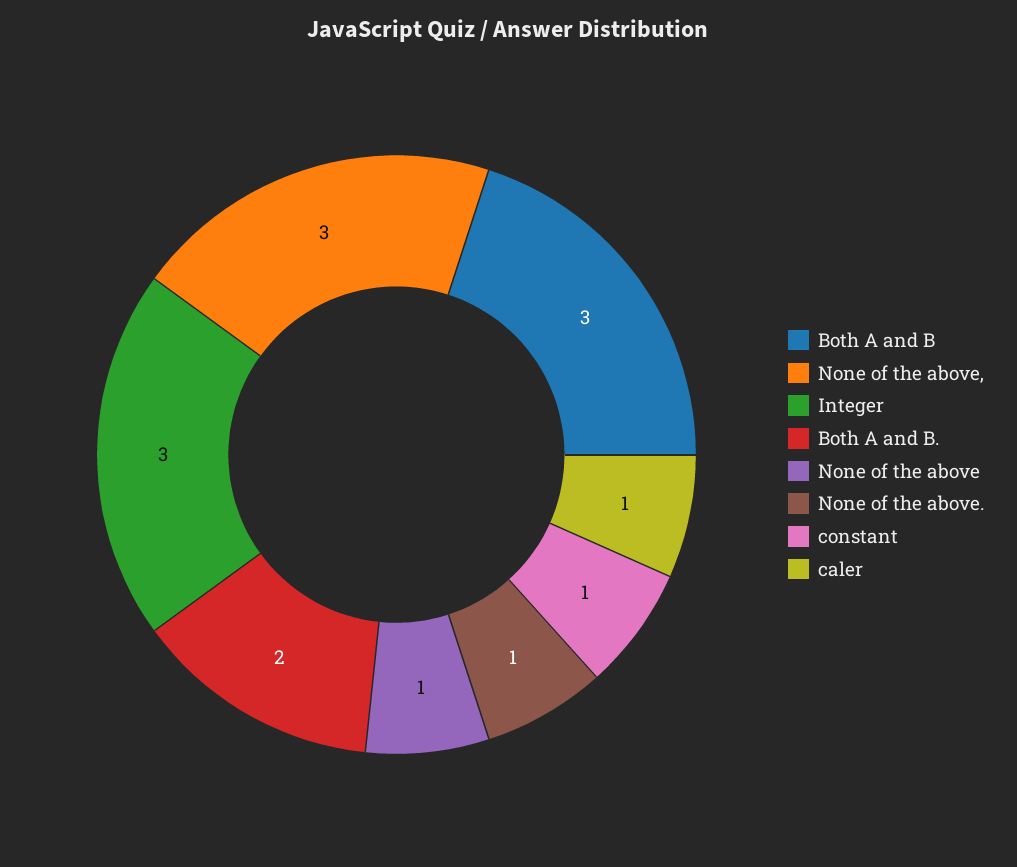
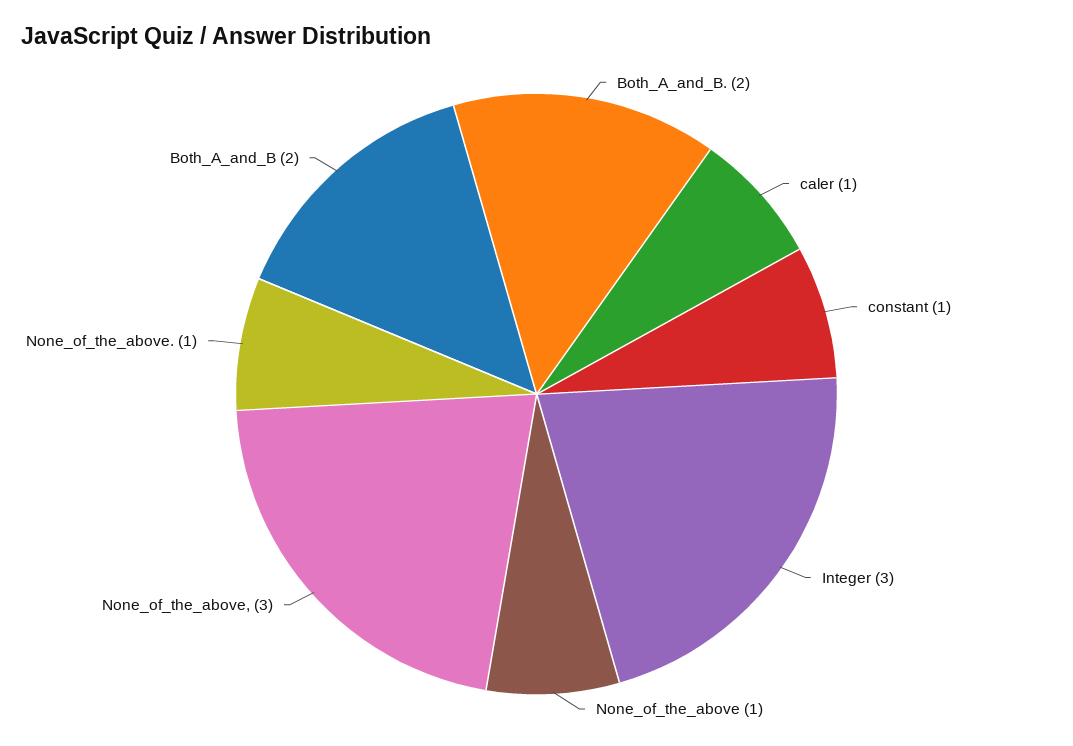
Both A and B: 3 -> 2

